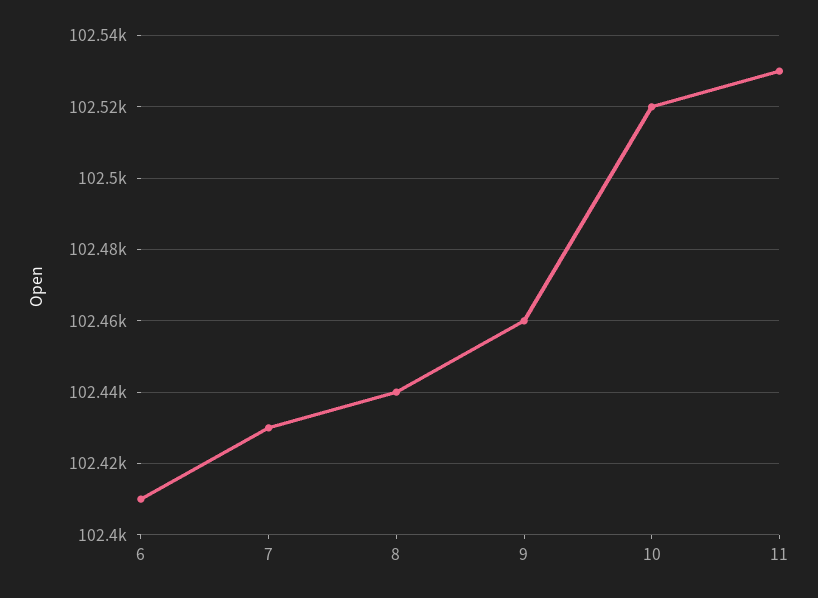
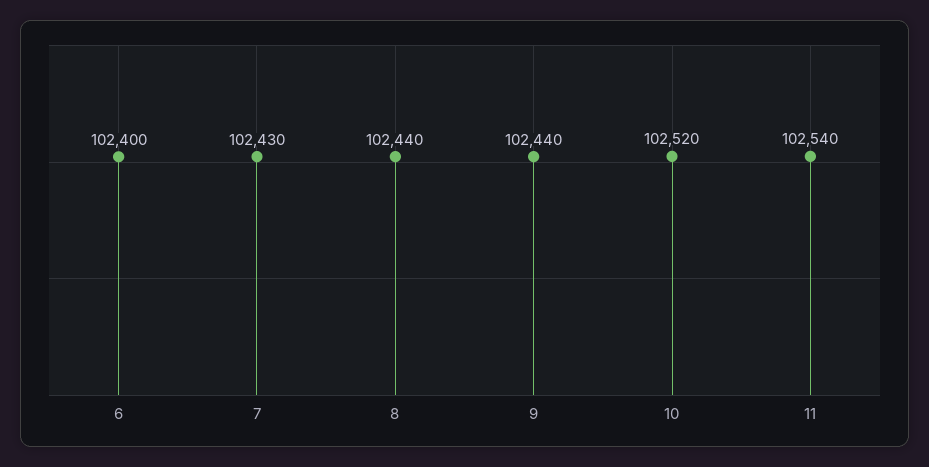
6: 102410 -> 102400
9: 102460 -> 102440
11: 102530 -> 102540

